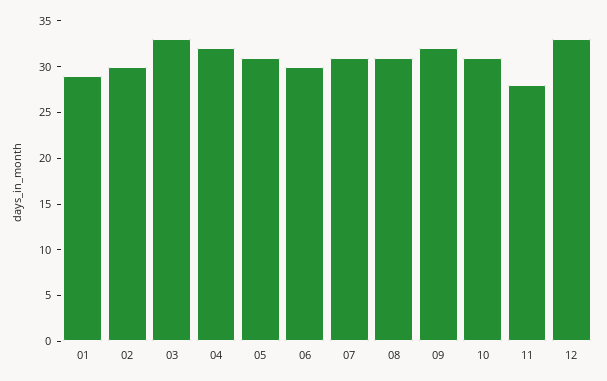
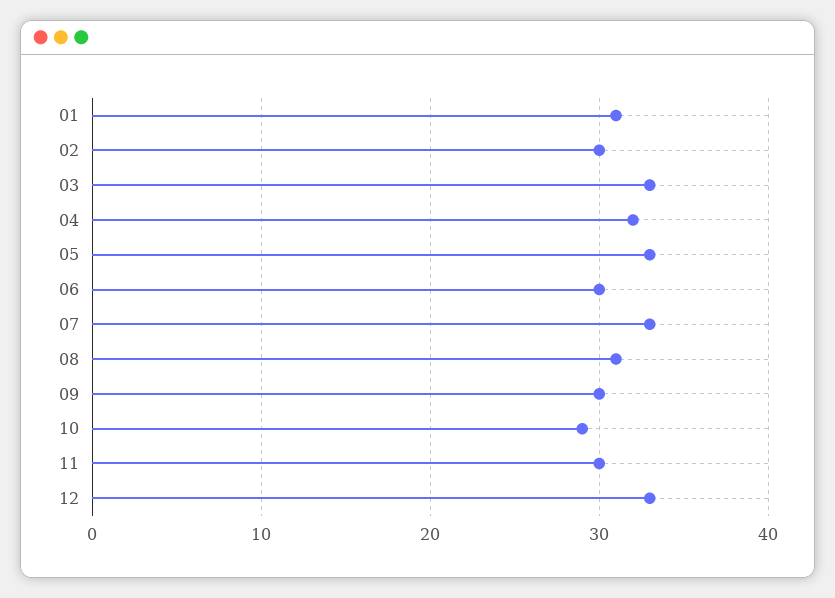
01: 29 -> 31
05: 31 -> 33
07: 31 -> 33
09: 32 -> 30
10: 31 -> 29
11: 28 -> 30

